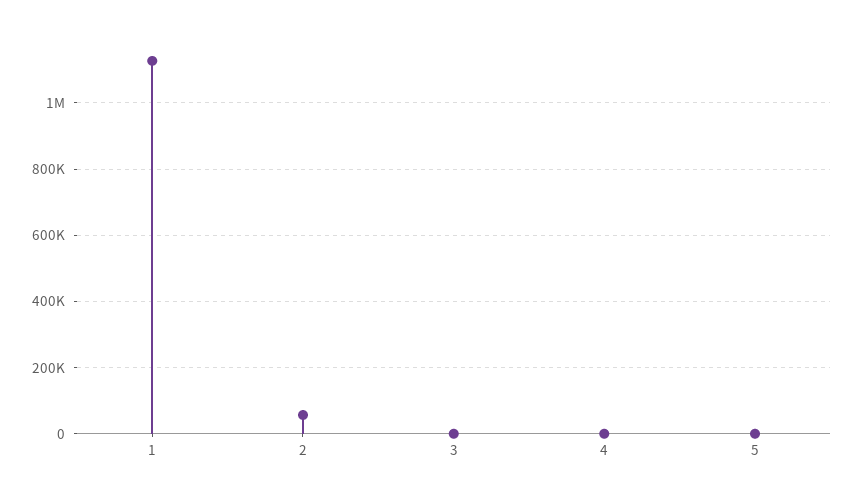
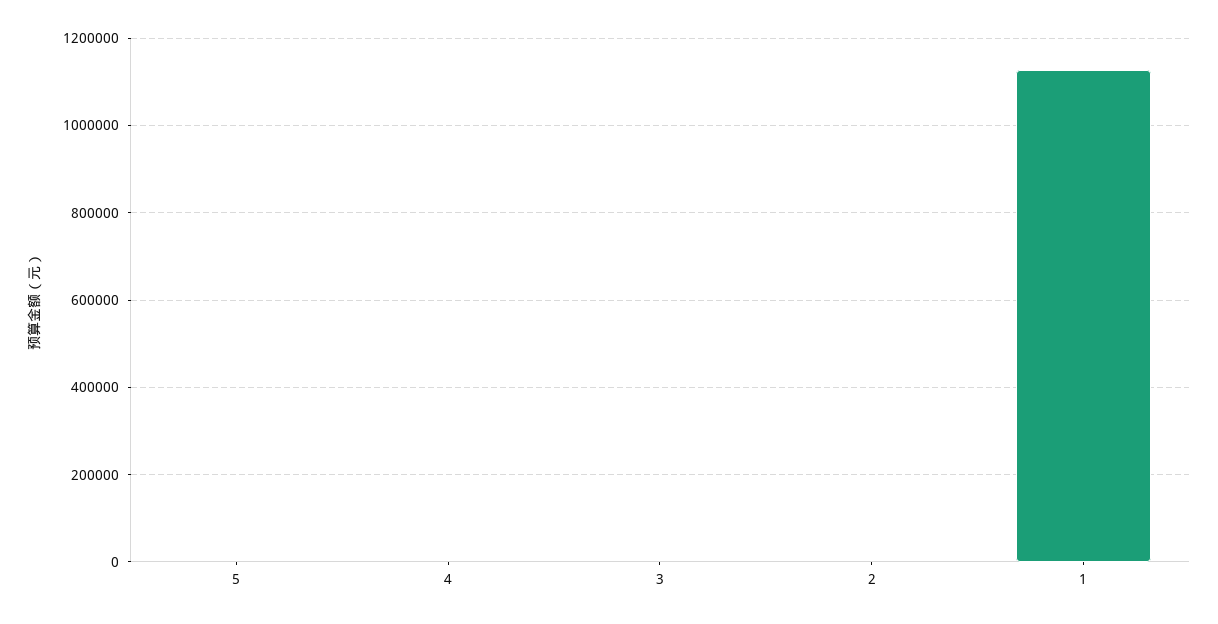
2: 60000 -> 0

